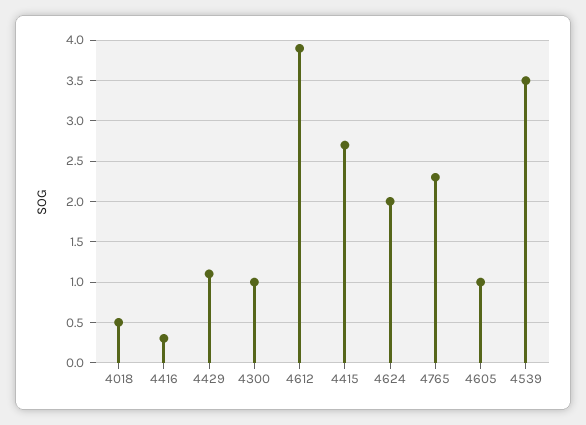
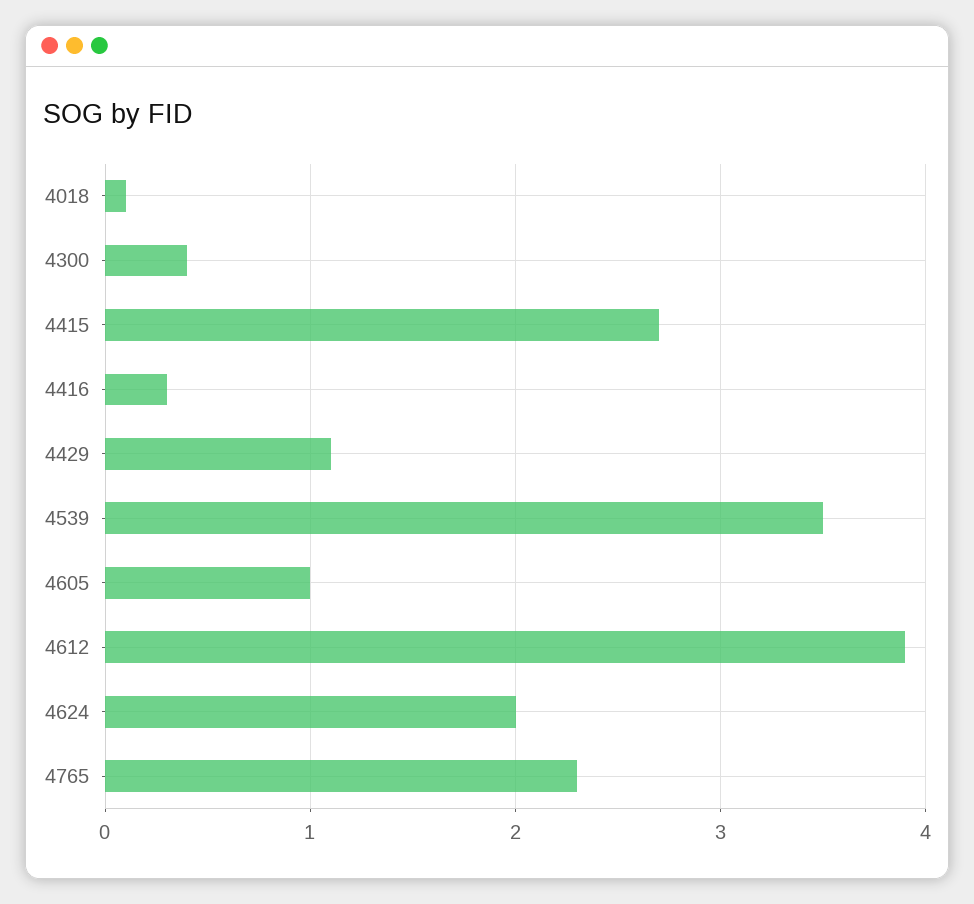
4018: 0.5 -> 0.1
4300: 1 -> 0.4

